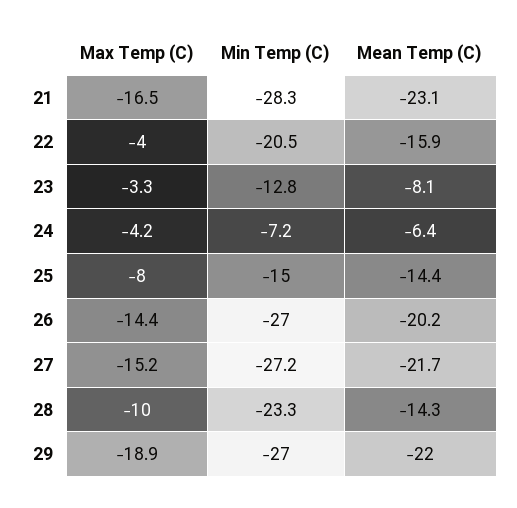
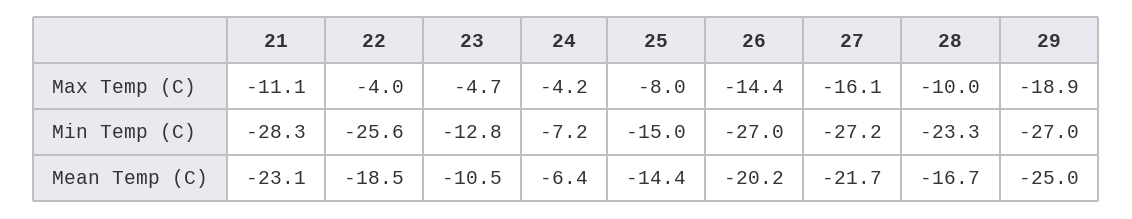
Max Temp (C), 21: -16.5 -> -11.1
Min Temp (C), 22: -20.5 -> -25.6
Mean Temp (C), 22: -15.9 -> -18.5
Max Temp (C), 23: -3.3 -> -4.7
Mean Temp (C), 23: -8.1 -> -10.5
Max Temp (C), 27: -15.2 -> -16.1
Mean Temp (C), 28: -14.3 -> -16.7
Mean Temp (C), 29: -22 -> -25

